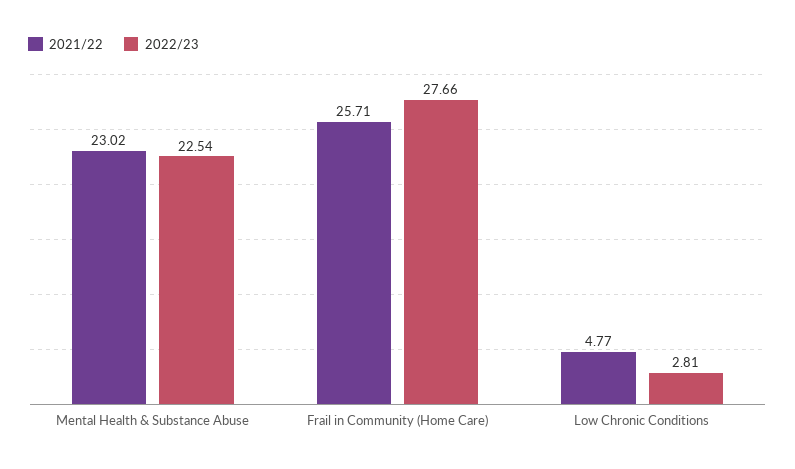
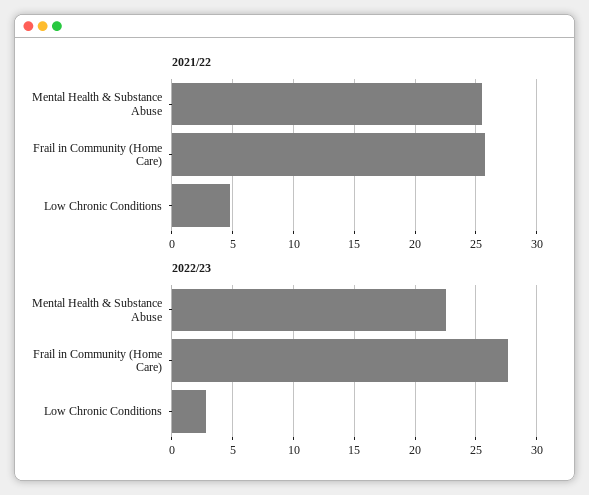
2021/22, Mental Health & Substance Abuse: 23.02 -> 25.5

